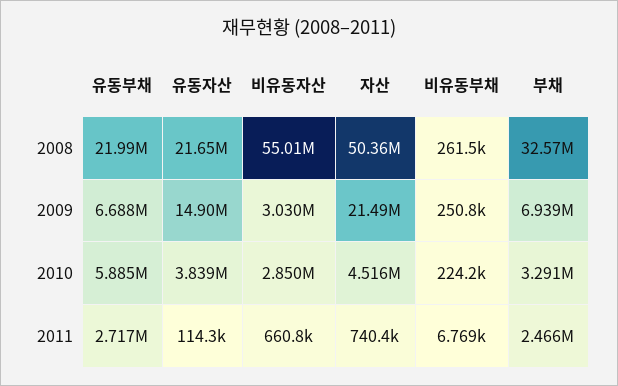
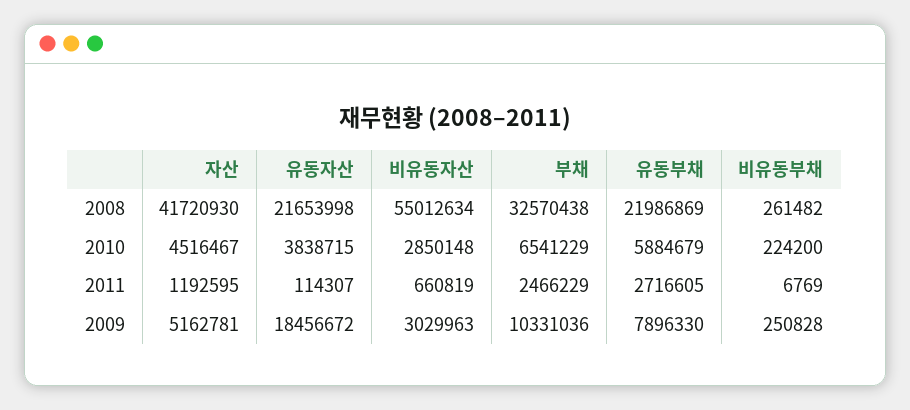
자산, 2008: 50360000 -> 41720930
유동부채, 2009: 6688000 -> 7896330
유동자산, 2009: 14900000 -> 18456672
자산, 2009: 21490000 -> 5162781
부채, 2009: 6939000 -> 10331036
부채, 2010: 3291000 -> 6541229
자산, 2011: 740400 -> 1192595

